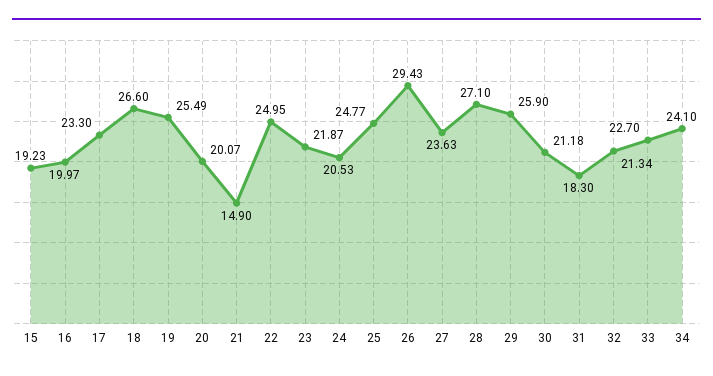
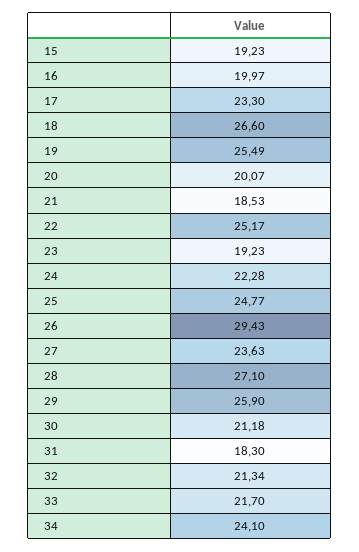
21: 14.9 -> 18.53
22: 24.95 -> 25.17
23: 21.87 -> 19.23
24: 20.53 -> 22.28
33: 22.7 -> 21.7

